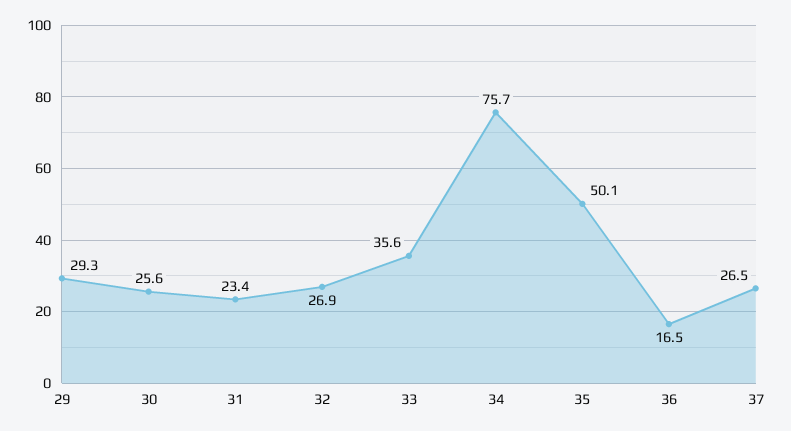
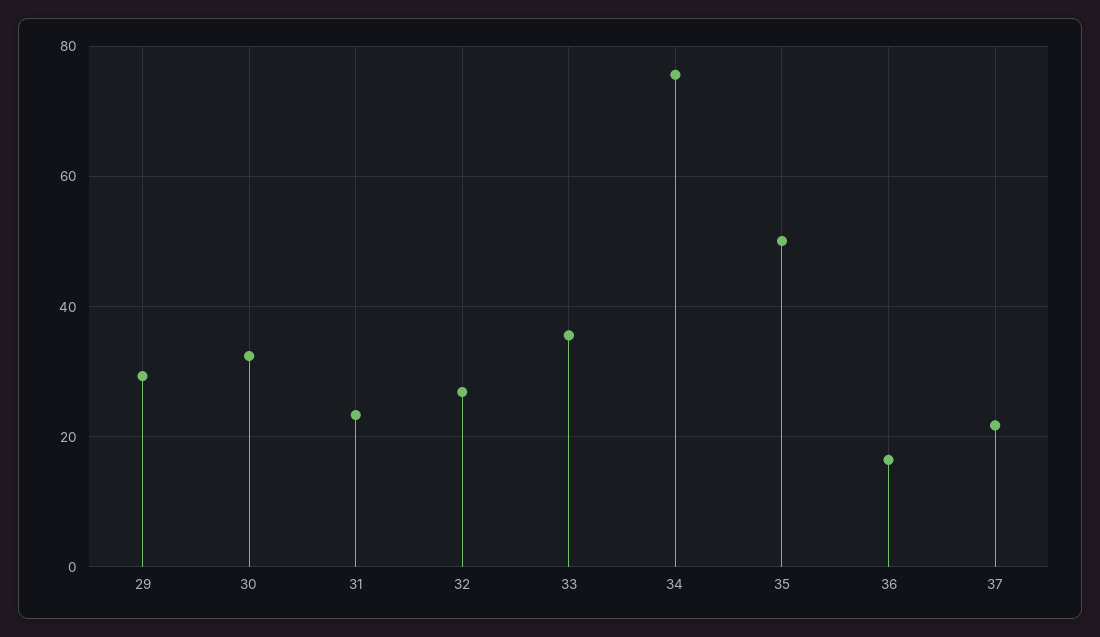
30: 25.6 -> 32
37: 26.5 -> 22

